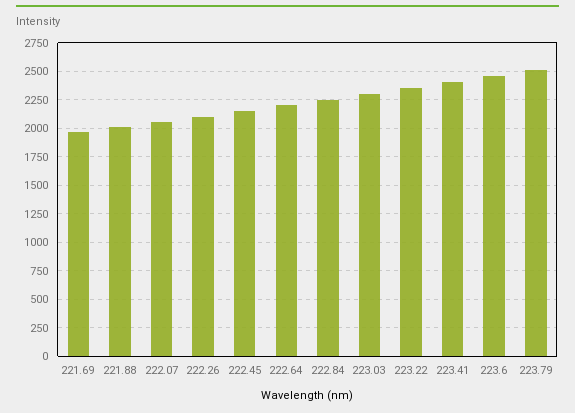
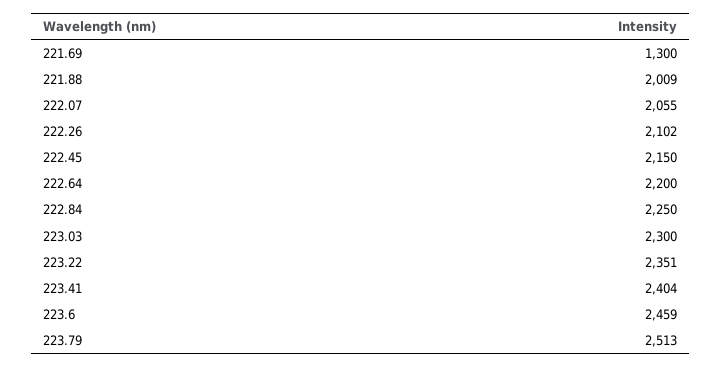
221.69: 2000 -> 1300

